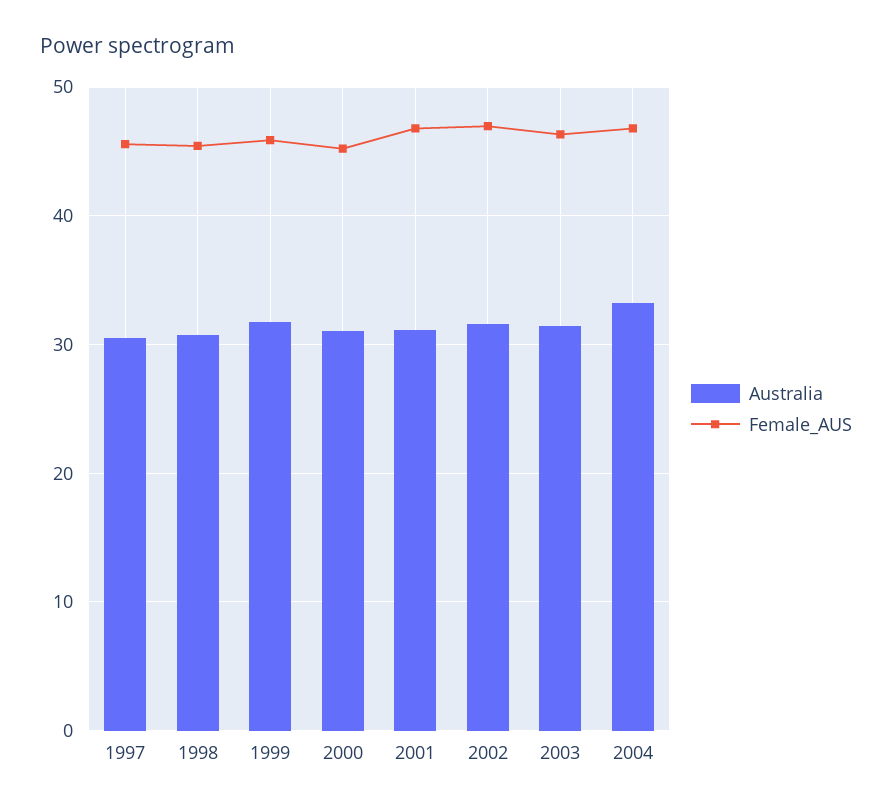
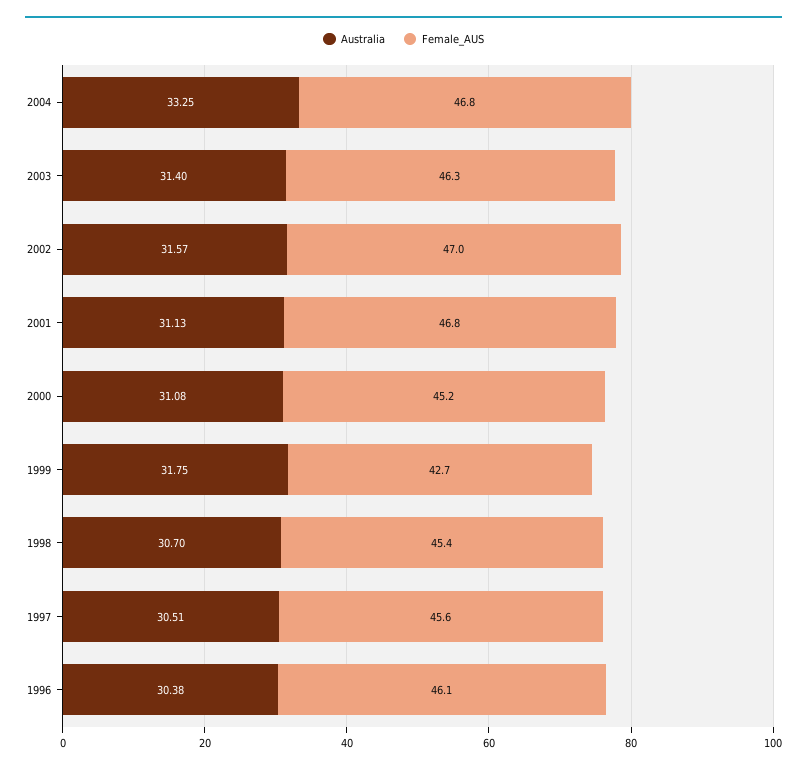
Female_AUS, 1999: 46 -> 42.7
Australia, 1996: none -> 30.38
Female_AUS, 1996: none -> 46.1

